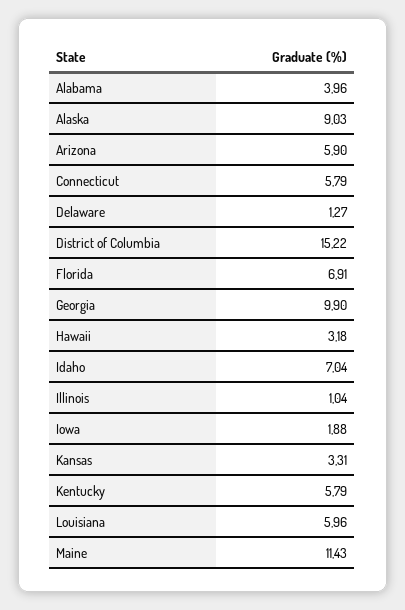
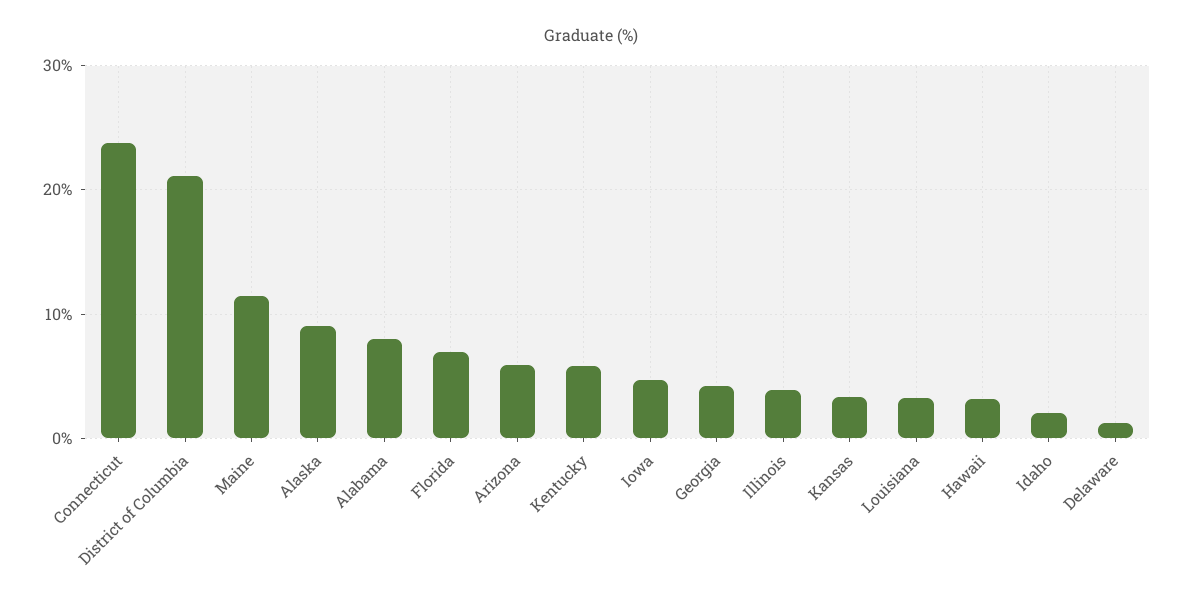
Alabama: 3.96 -> 8
Connecticut: 5.79 -> 24
District of Columbia: 15.22 -> 21
Georgia: 9.9 -> 4
Idaho: 7.04 -> 2
Illinois: 1.04 -> 4
Iowa: 1.88 -> 5
Louisiana: 5.96 -> 3

